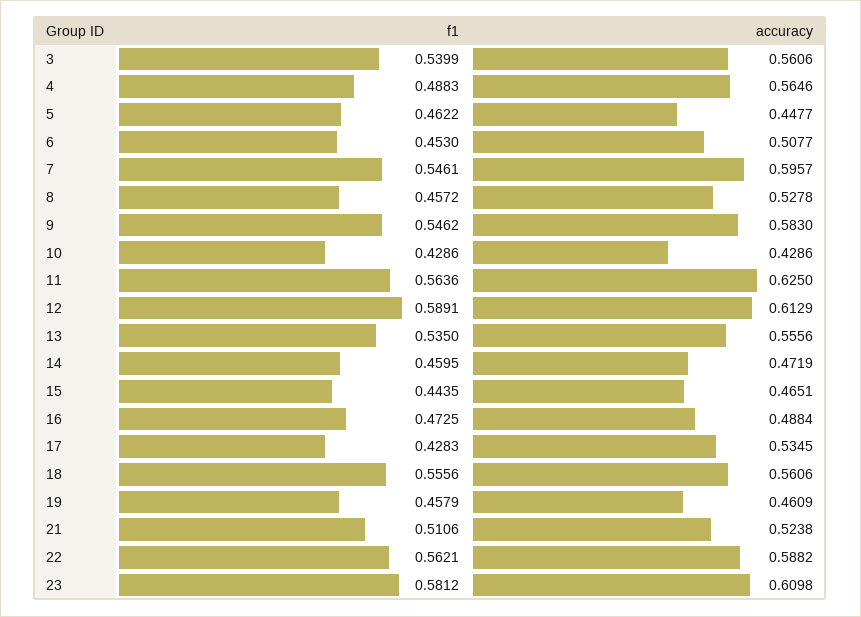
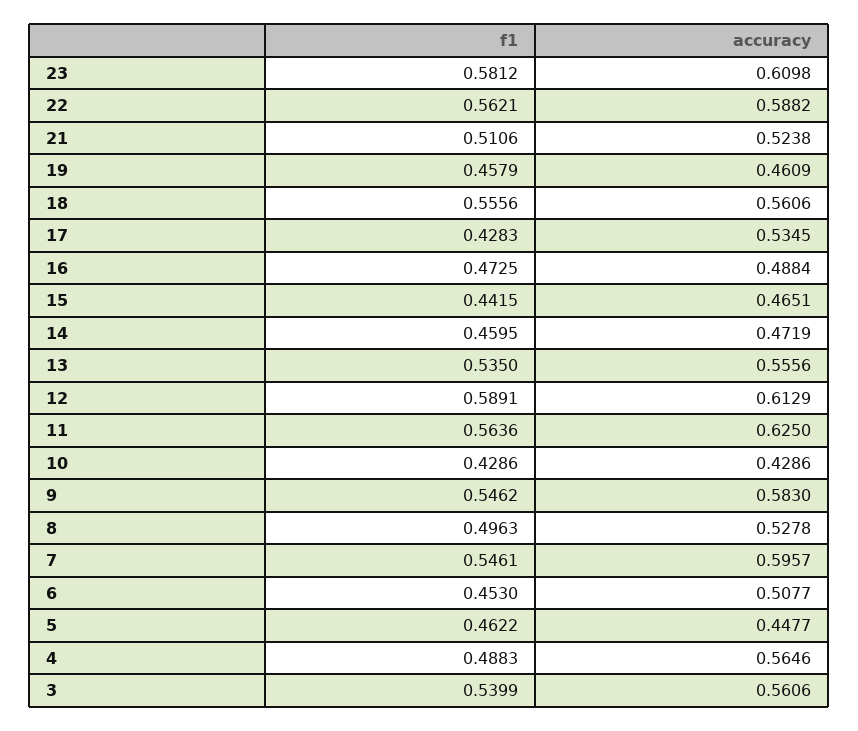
f1, 8: 0.4572 -> 0.4963
f1, 15: 0.4435 -> 0.4415

